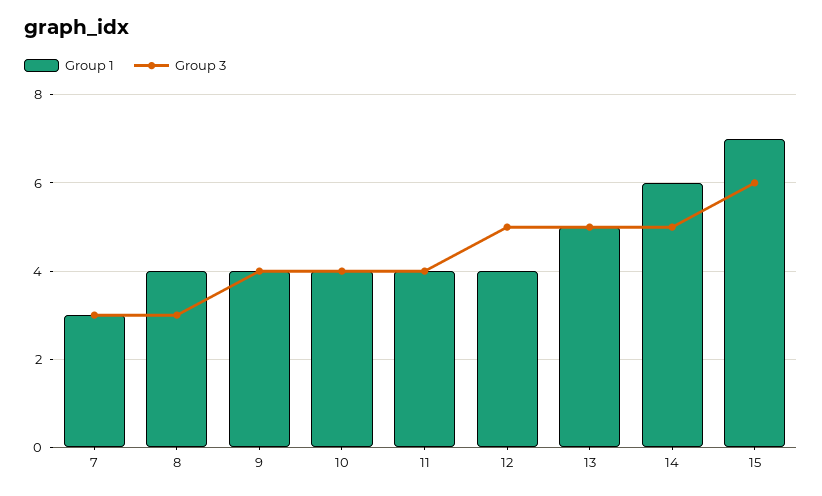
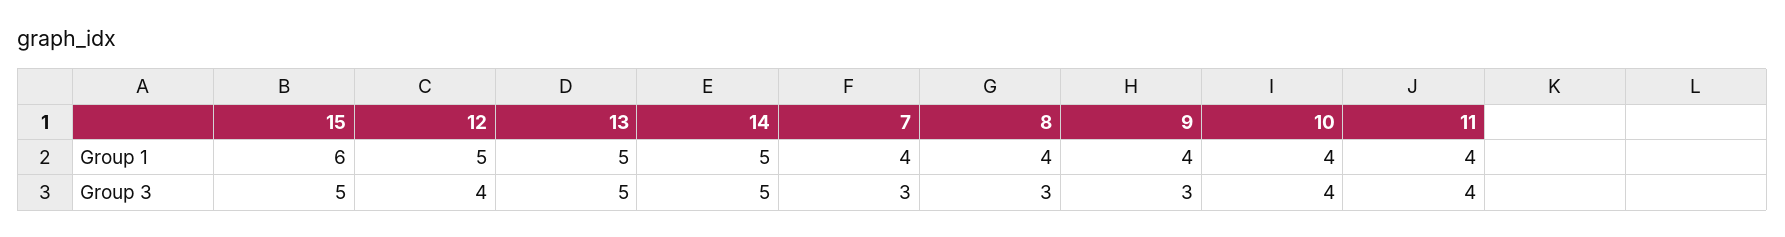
Group 1, 7: 3 -> 4
Group 3, 9: 4 -> 3
Group 1, 12: 4 -> 5
Group 3, 12: 5 -> 4
Group 1, 14: 6 -> 5
Group 1, 15: 7 -> 6
Group 3, 15: 6 -> 5

